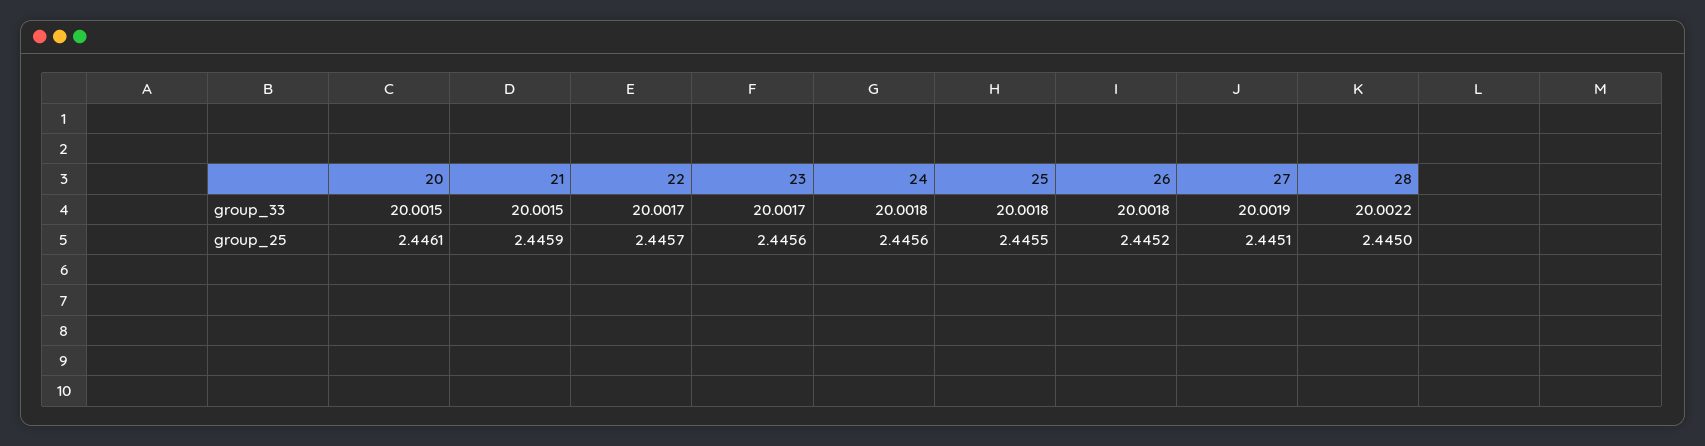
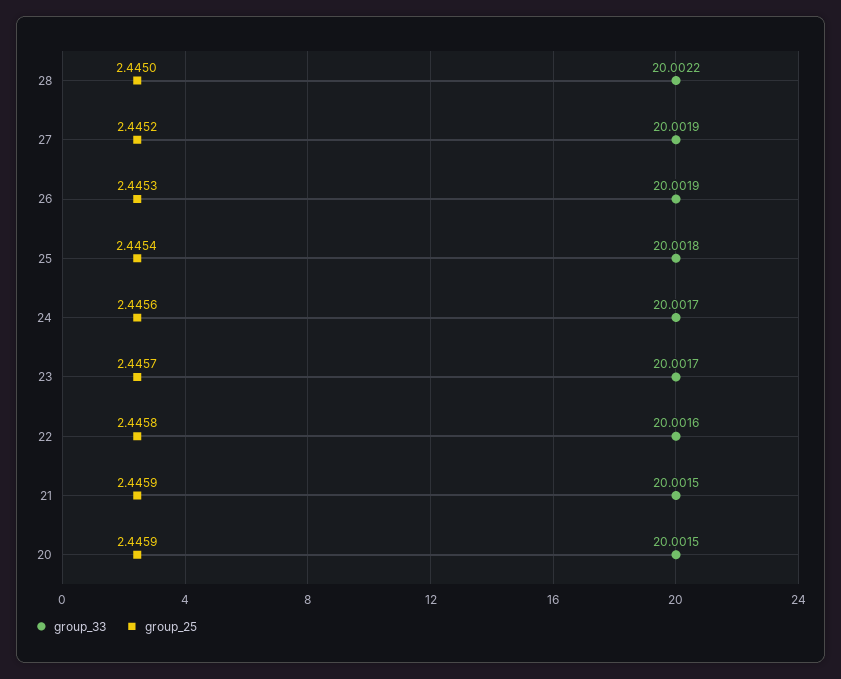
group_33, 22: 20.0017 -> 20.0016
group_33, 24: 20.0018 -> 20.0017
group_33, 26: 20.0018 -> 20.0019
group_25, 20: 2.4461 -> 2.4459
group_25, 22: 2.4457 -> 2.4458
group_25, 23: 2.4456 -> 2.4457
group_25, 25: 2.4455 -> 2.4454
group_25, 26: 2.4452 -> 2.4453
group_25, 27: 2.4451 -> 2.4452

